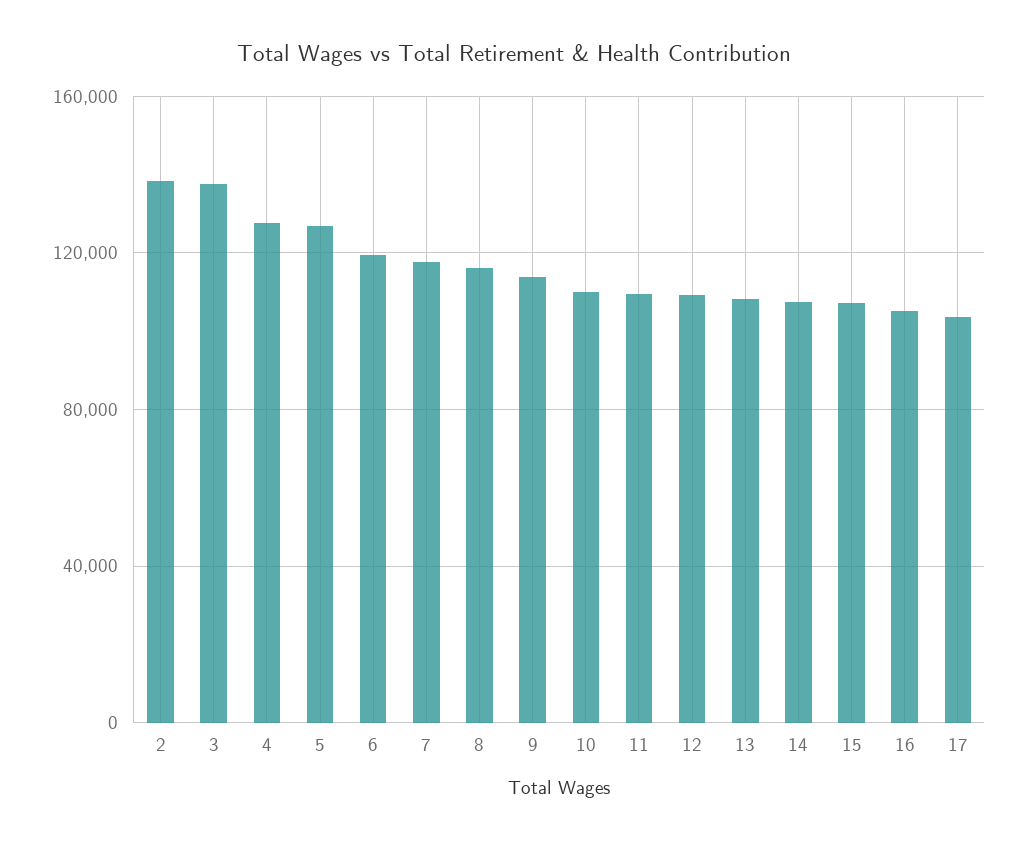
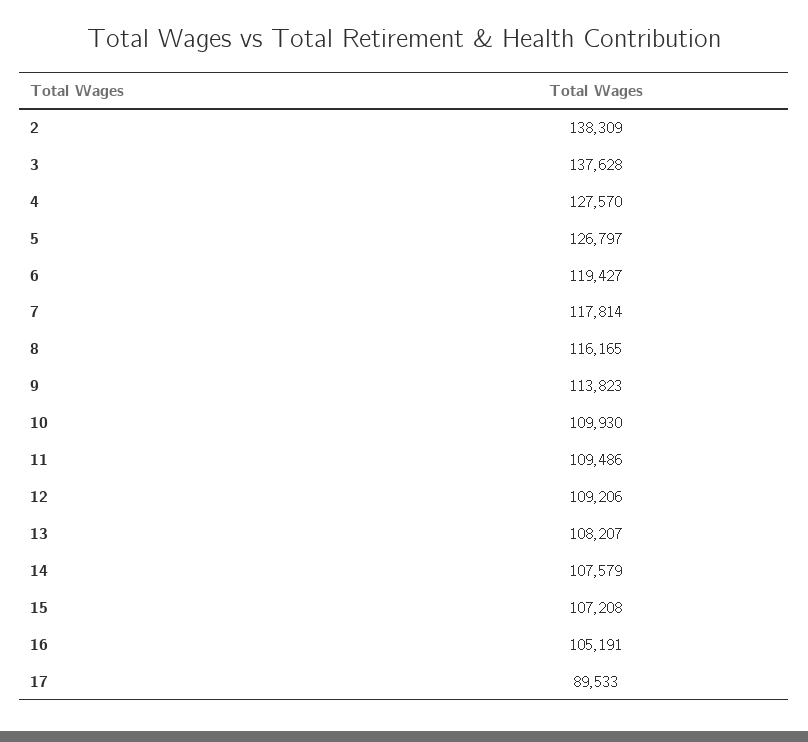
17: 105000 -> 89533

